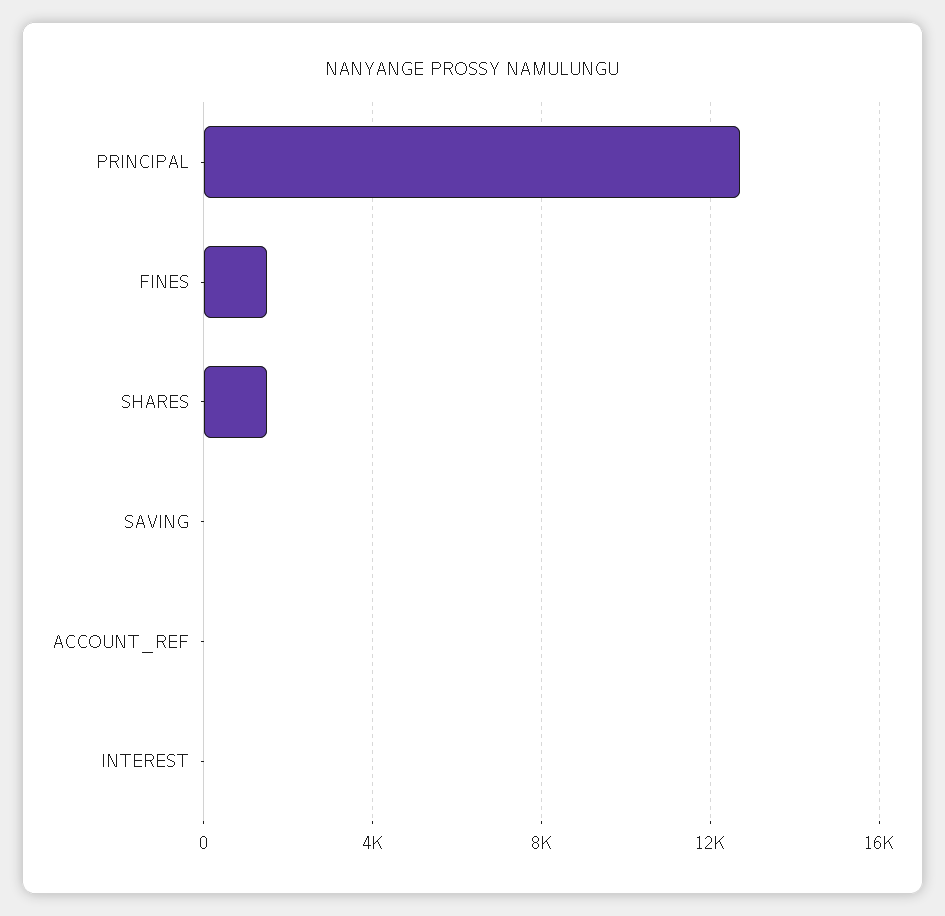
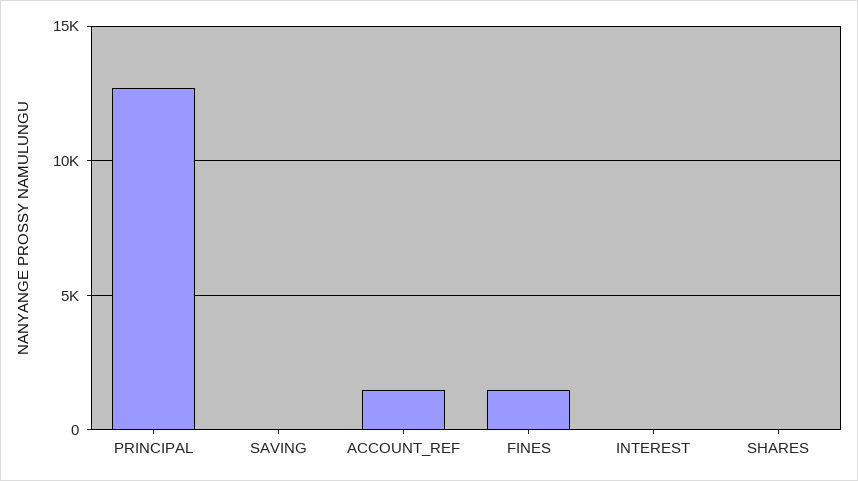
SHARES: 1500 -> 0
ACCOUNT_REF: 0 -> 1500

